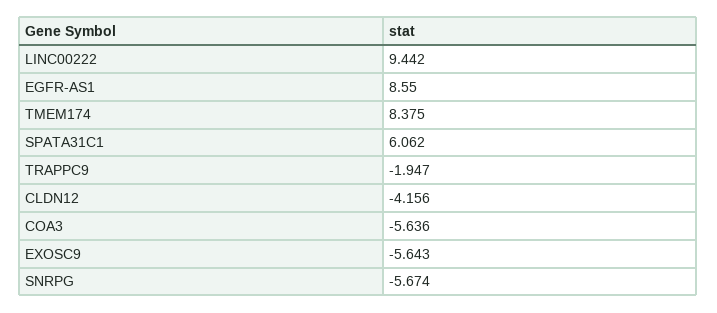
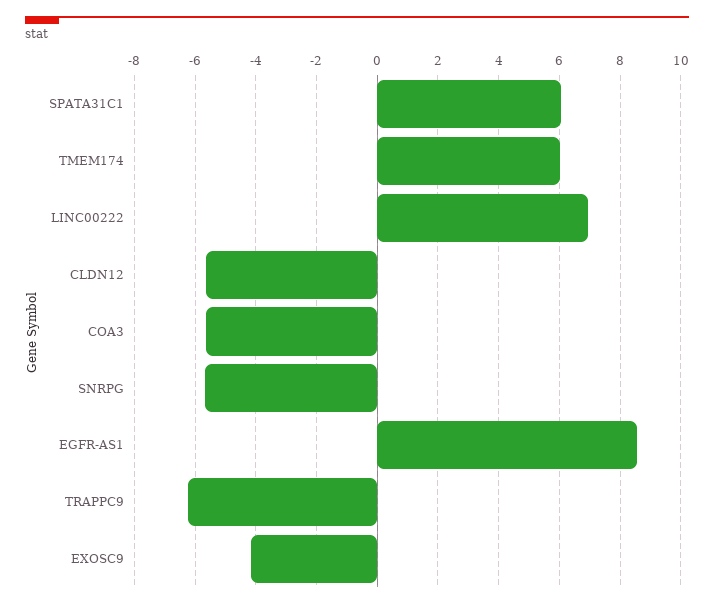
LINC00222: 9.442 -> 7
TMEM174: 8.375 -> 6
TRAPPC9: -1.947 -> -6.2
CLDN12: -4.156 -> -5.6
EXOSC9: -5.643 -> -4.2

